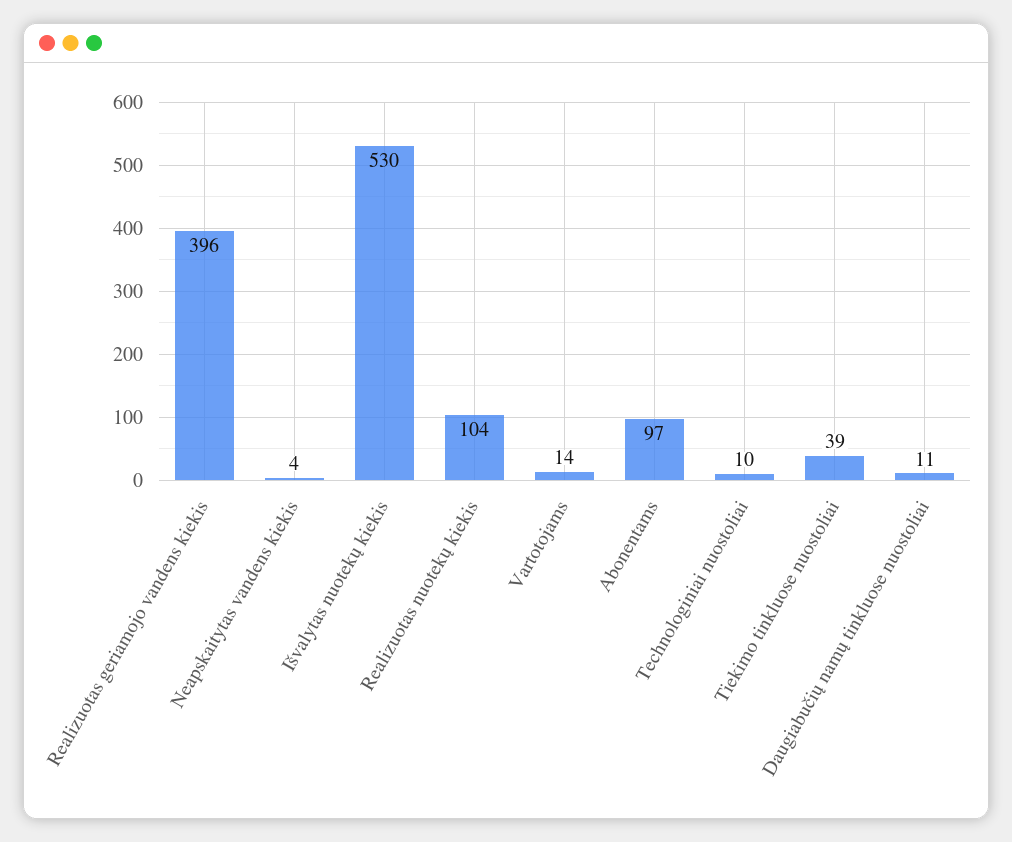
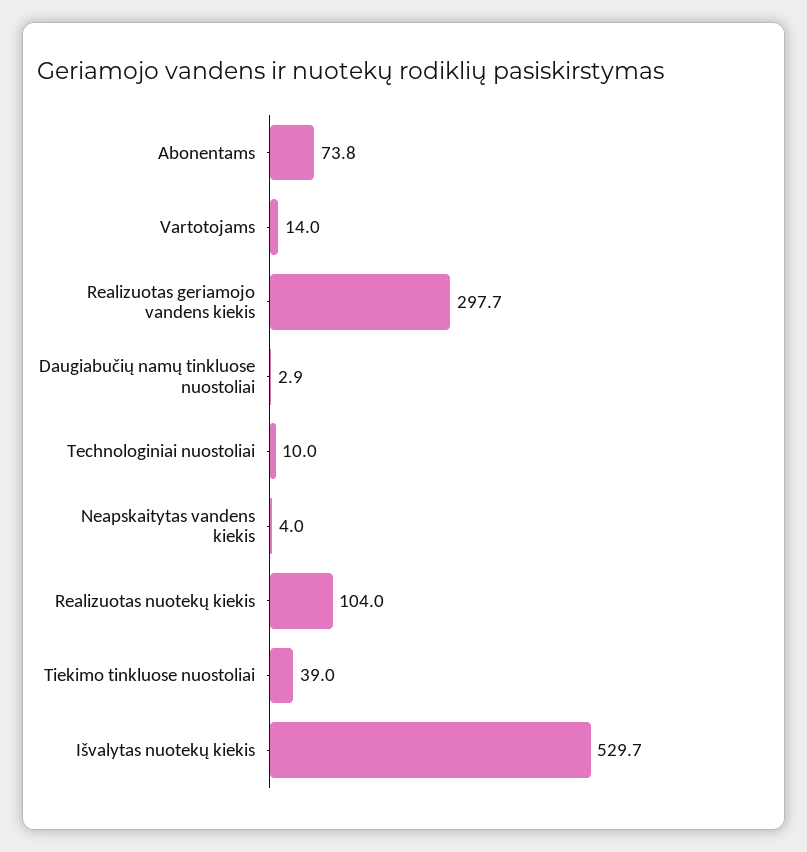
Realizuotas geriamojo vandens kiekis: 396 -> 297.7
Abonentams: 97 -> 73.8
Daugiabučių namų tinkluose nuostoliai: 11 -> 2.9

